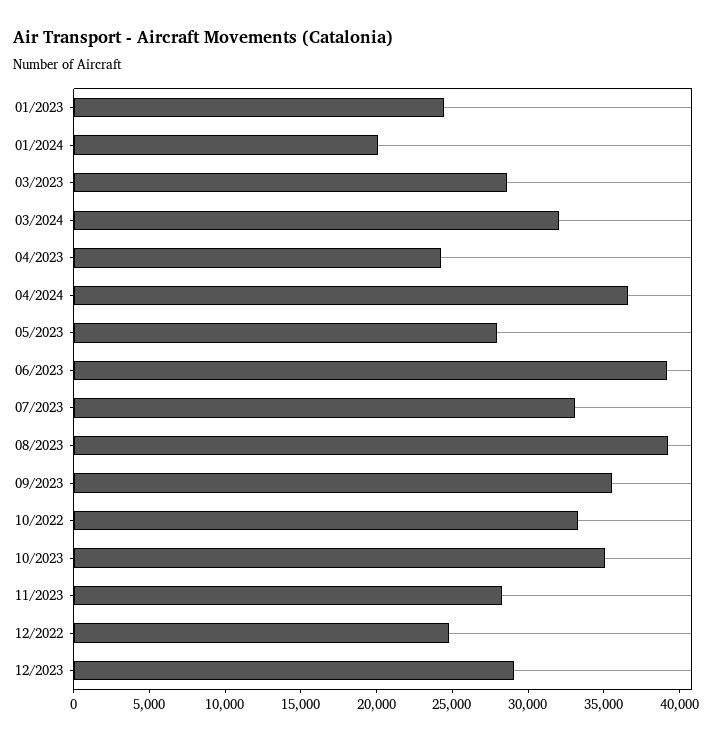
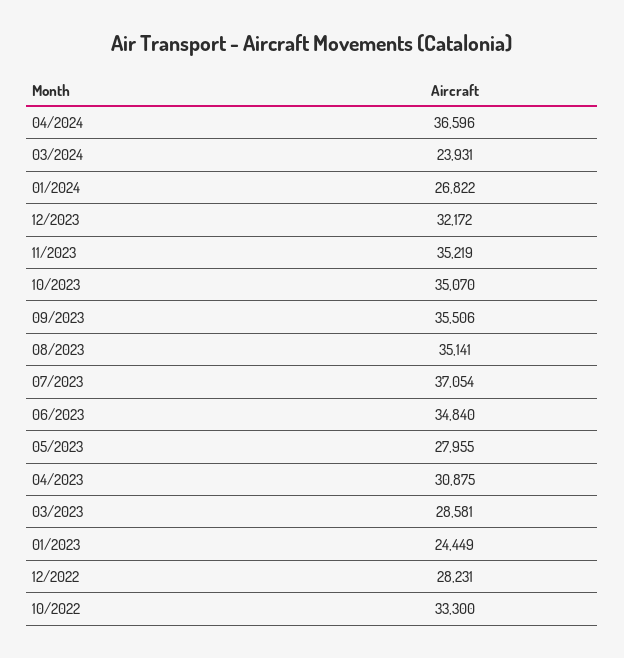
01/2024: 20000 -> 26822
03/2024: 32000 -> 23931
04/2023: 24000 -> 30875
06/2023: 39000 -> 34840
07/2023: 33000 -> 37054
08/2023: 39000 -> 35141
11/2023: 28000 -> 35219
12/2022: 25000 -> 28231
12/2023: 29000 -> 32172

